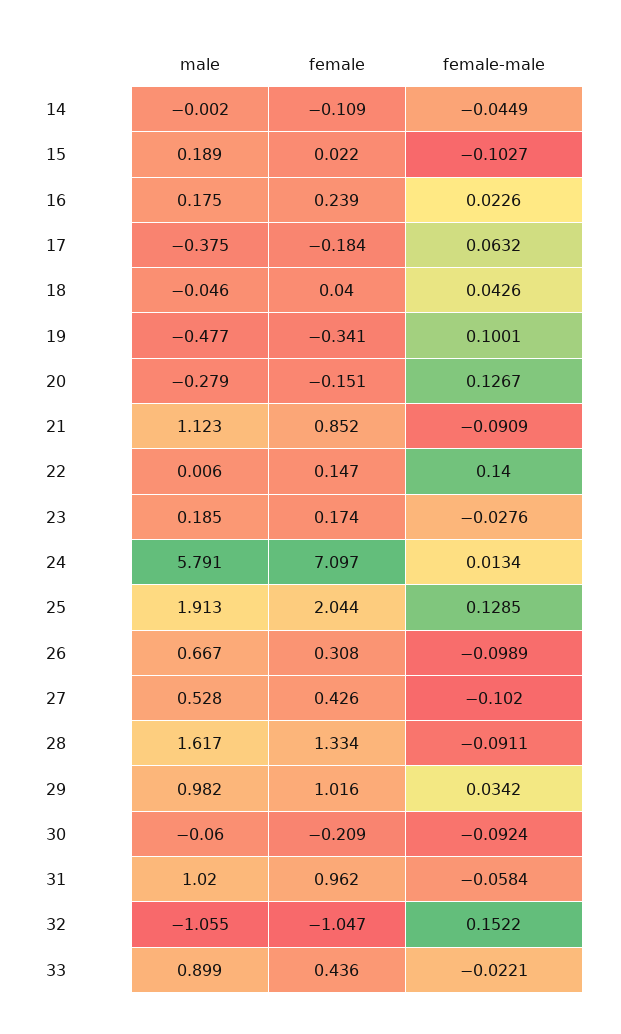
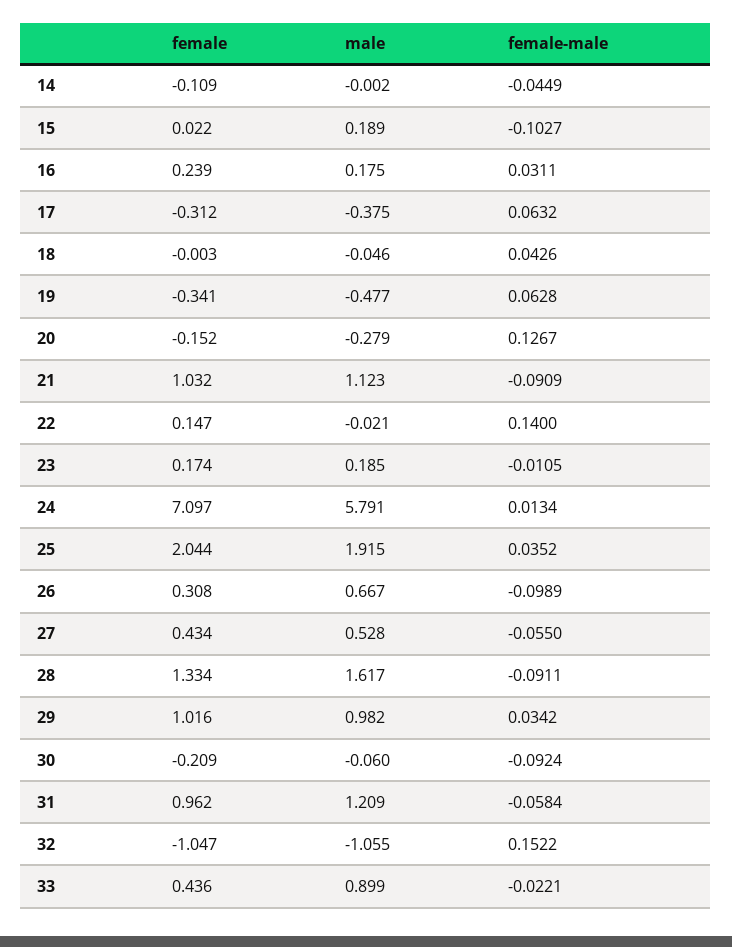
female-male, 16: 0.0226 -> 0.0311
female, 17: -0.184 -> -0.312
female, 18: 0.04 -> -0.003
female-male, 19: 0.1001 -> 0.0628
female, 20: -0.151 -> -0.152
female, 21: 0.852 -> 1.032
male, 22: 0.006 -> -0.021
female-male, 23: -0.0276 -> -0.0105
male, 25: 1.913 -> 1.915
female-male, 25: 0.1285 -> 0.0352
female, 27: 0.426 -> 0.434
female-male, 27: -0.102 -> -0.055
male, 31: 1.02 -> 1.209

